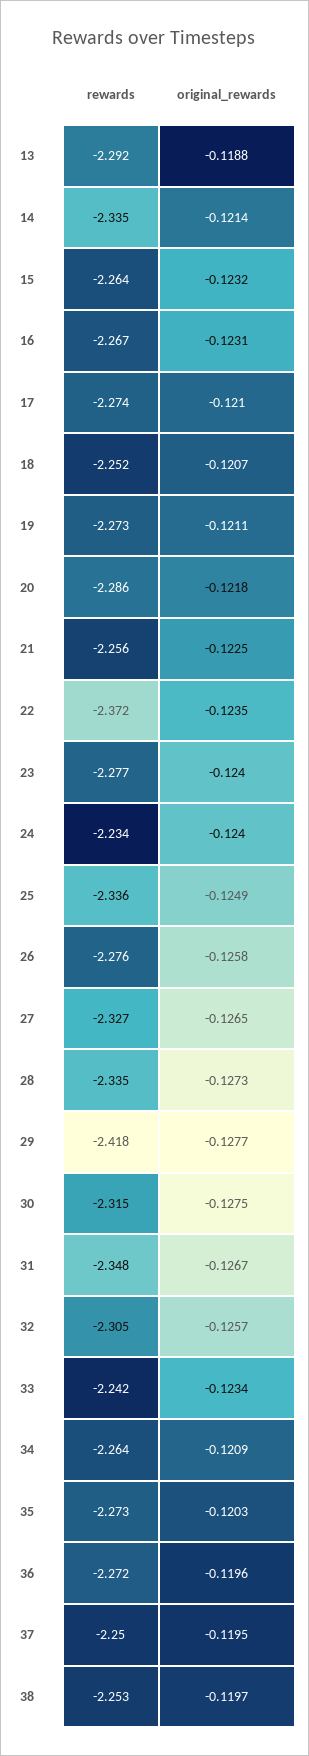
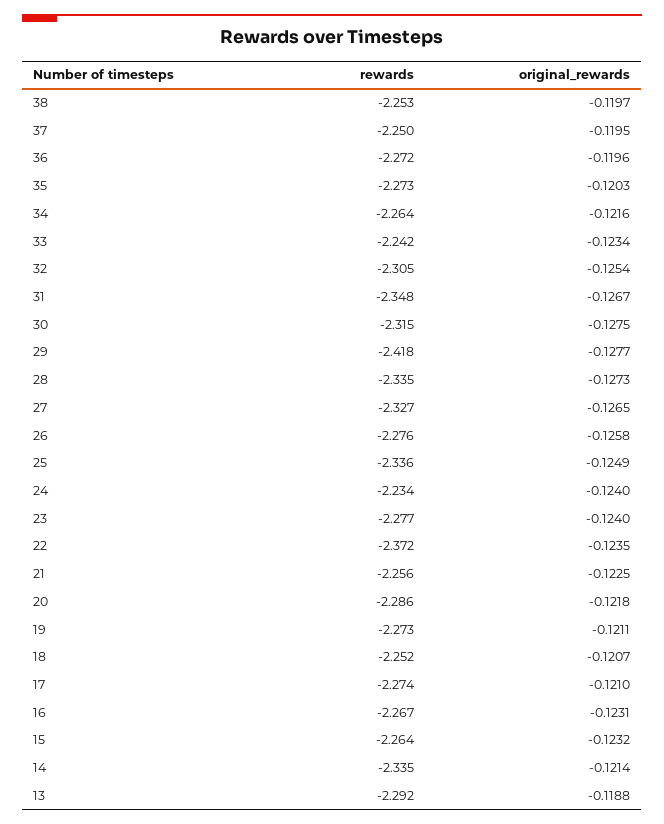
original_rewards, 32: -0.1257 -> -0.1254
original_rewards, 34: -0.1209 -> -0.1216

